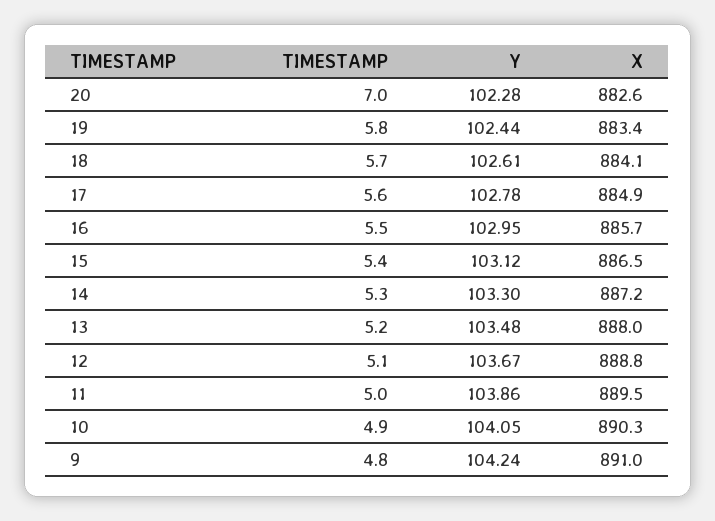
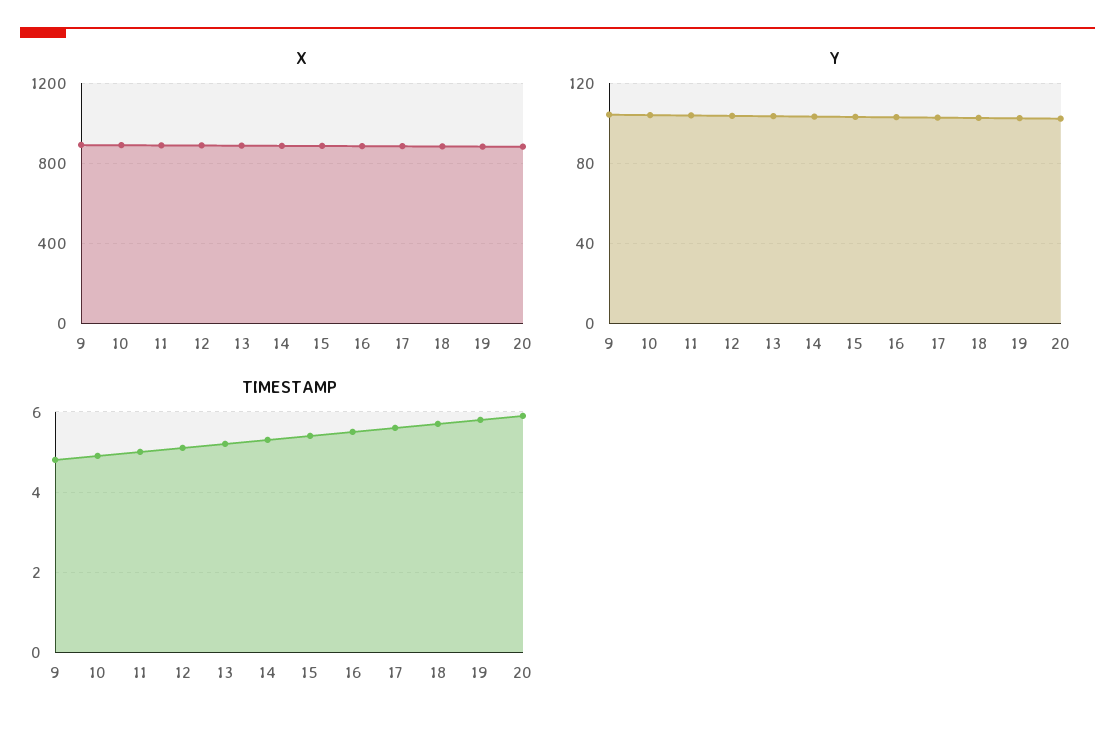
TIMESTAMP, 20: 7 -> 6

